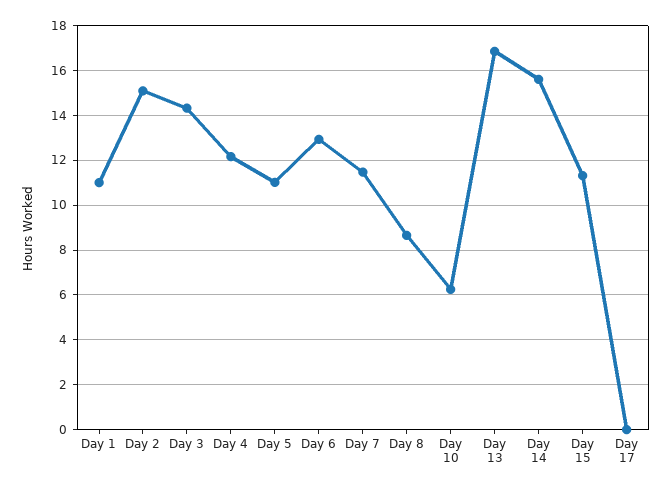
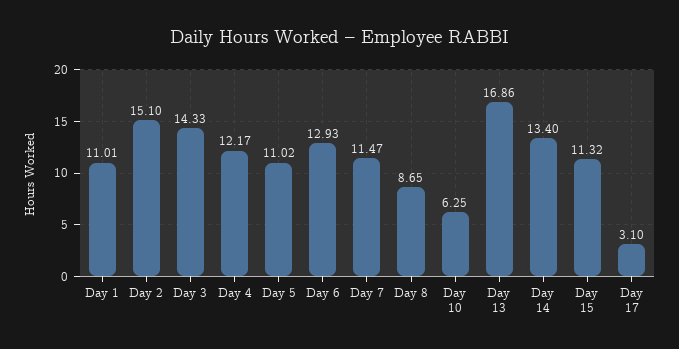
Day 14: 15.5 -> 13.4
Day 17: 0 -> 3.1

